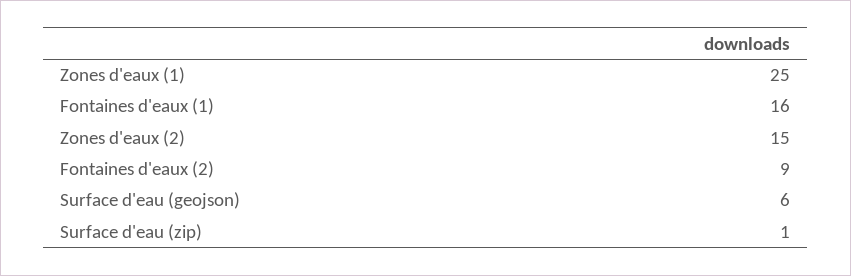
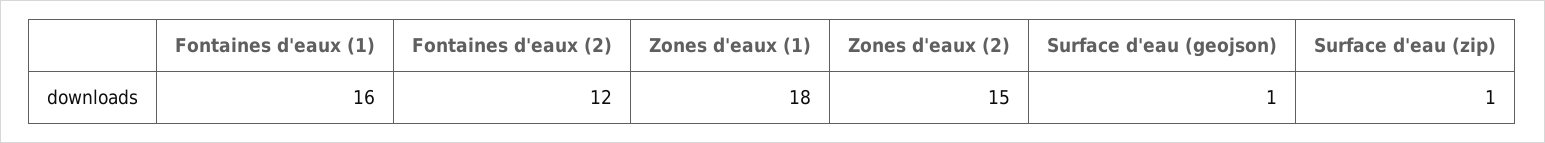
Zones d'eaux (1): 25 -> 18
Fontaines d'eaux (2): 9 -> 12
Surface d'eau (geojson): 6 -> 1

